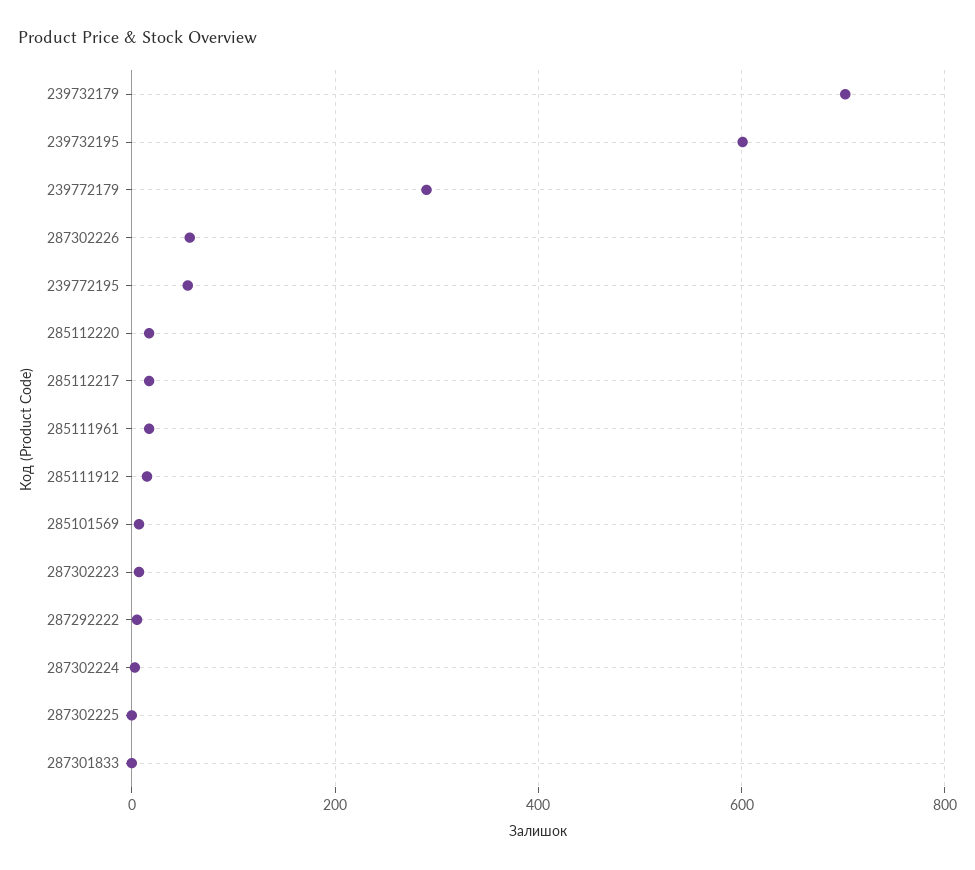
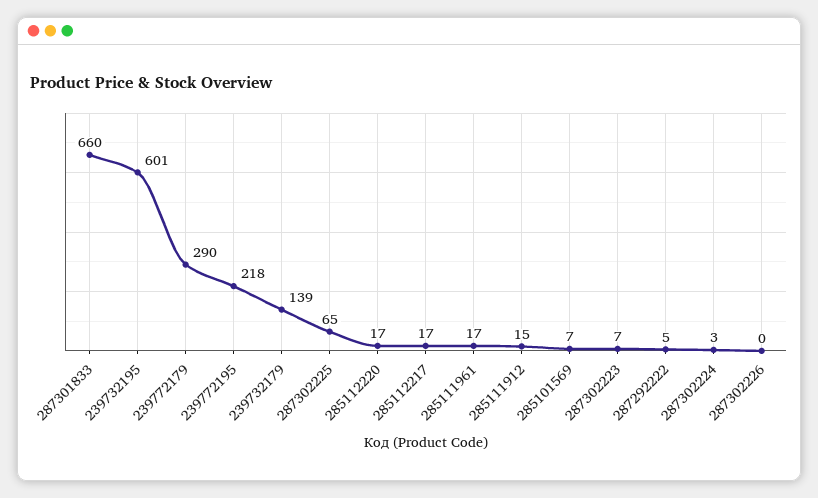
239732179: 700 -> 139
287302226: 60 -> 0
239772195: 60 -> 218
287302225: 0 -> 65
287301833: 0 -> 660

